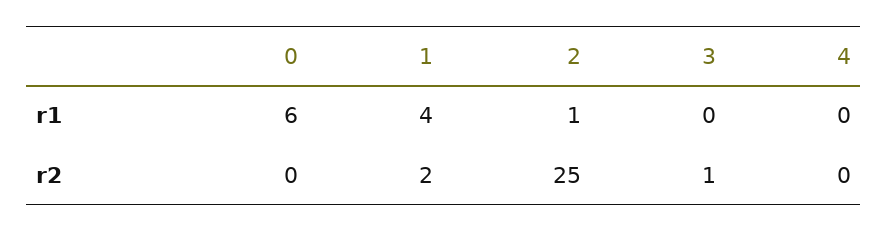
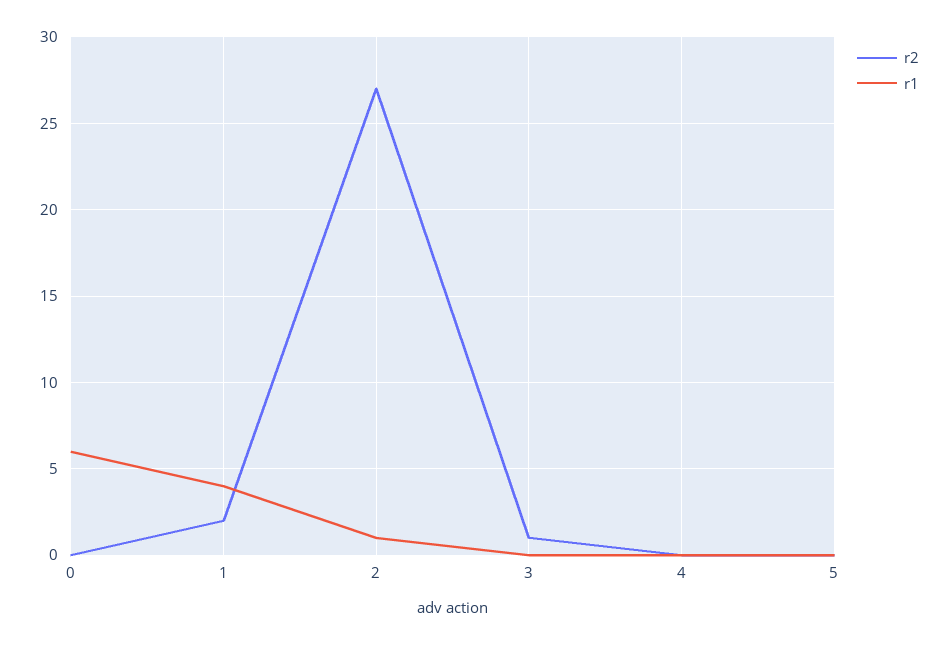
r2, 2: 25 -> 27
r2, 5: none -> 0
r1, 5: none -> 0

